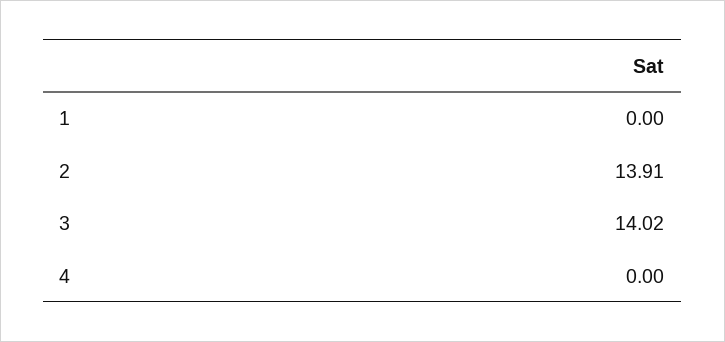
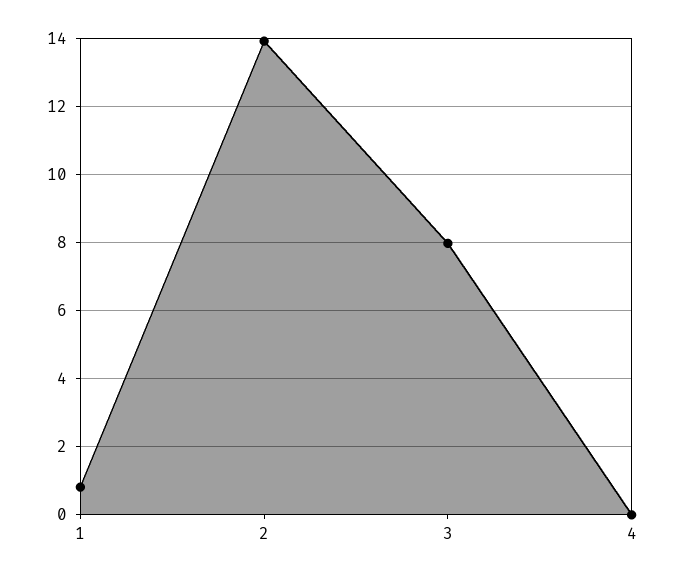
1: 0 -> 0.8
3: 14.02 -> 8

